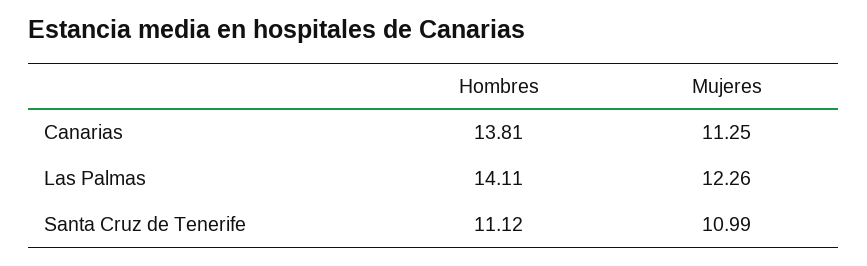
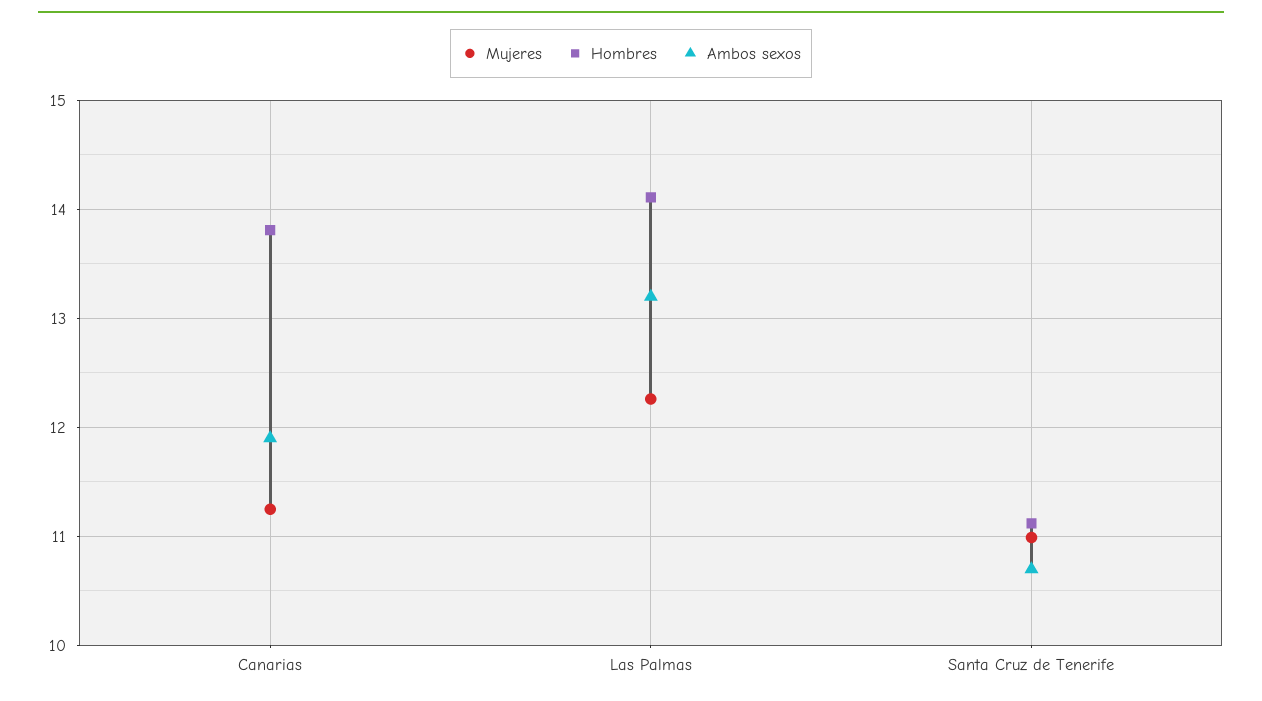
Ambos sexos, Canarias: none -> 11.9
Ambos sexos, Las Palmas: none -> 13.2
Ambos sexos, Santa Cruz de Tenerife: none -> 10.7

